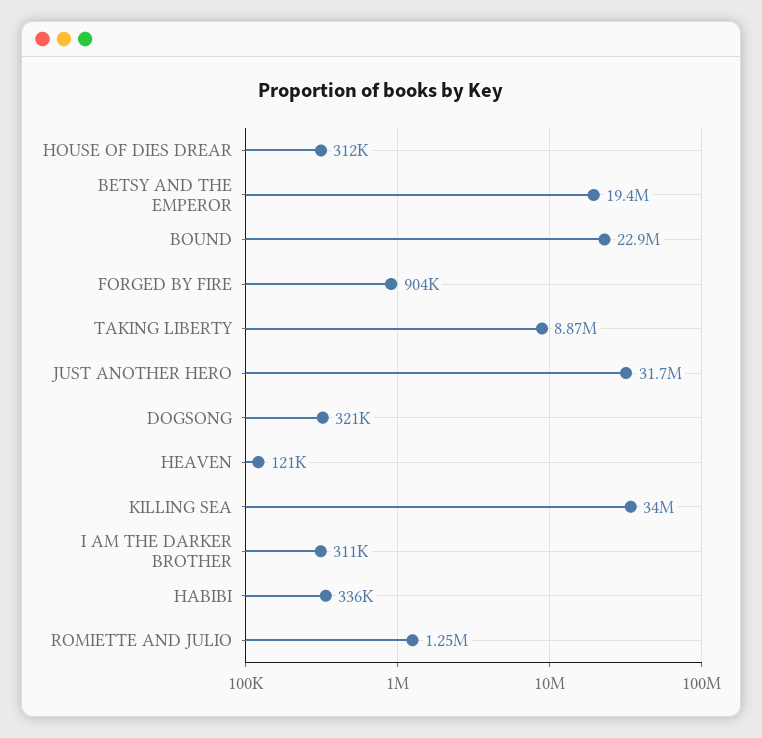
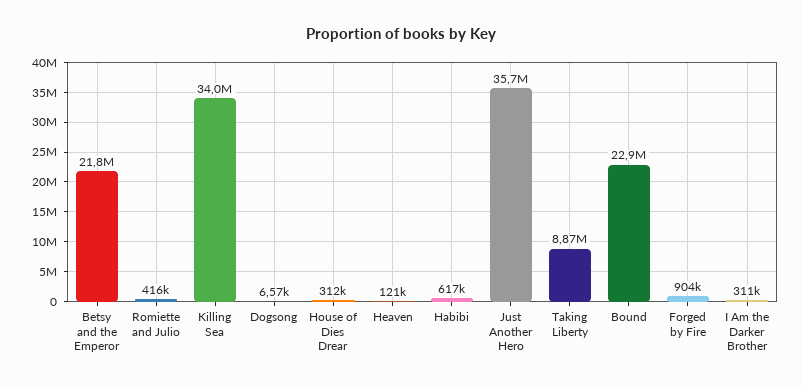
BETSY AND THE EMPEROR: 19400000 -> 21800000
JUST ANOTHER HERO: 31700000 -> 35700000
DOGSONG: 321000 -> 6570
HABIBI: 336000 -> 617000
ROMIETTE AND JULIO: 1250000 -> 416000

